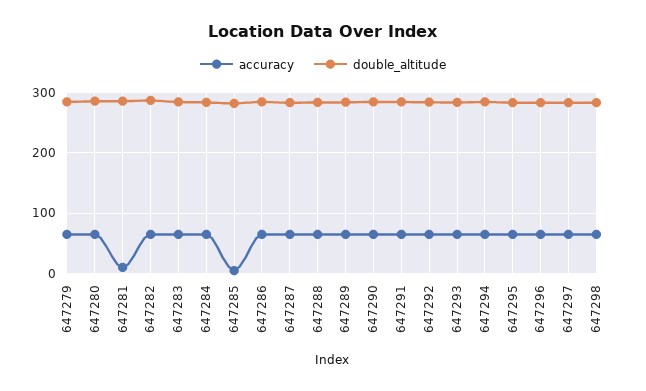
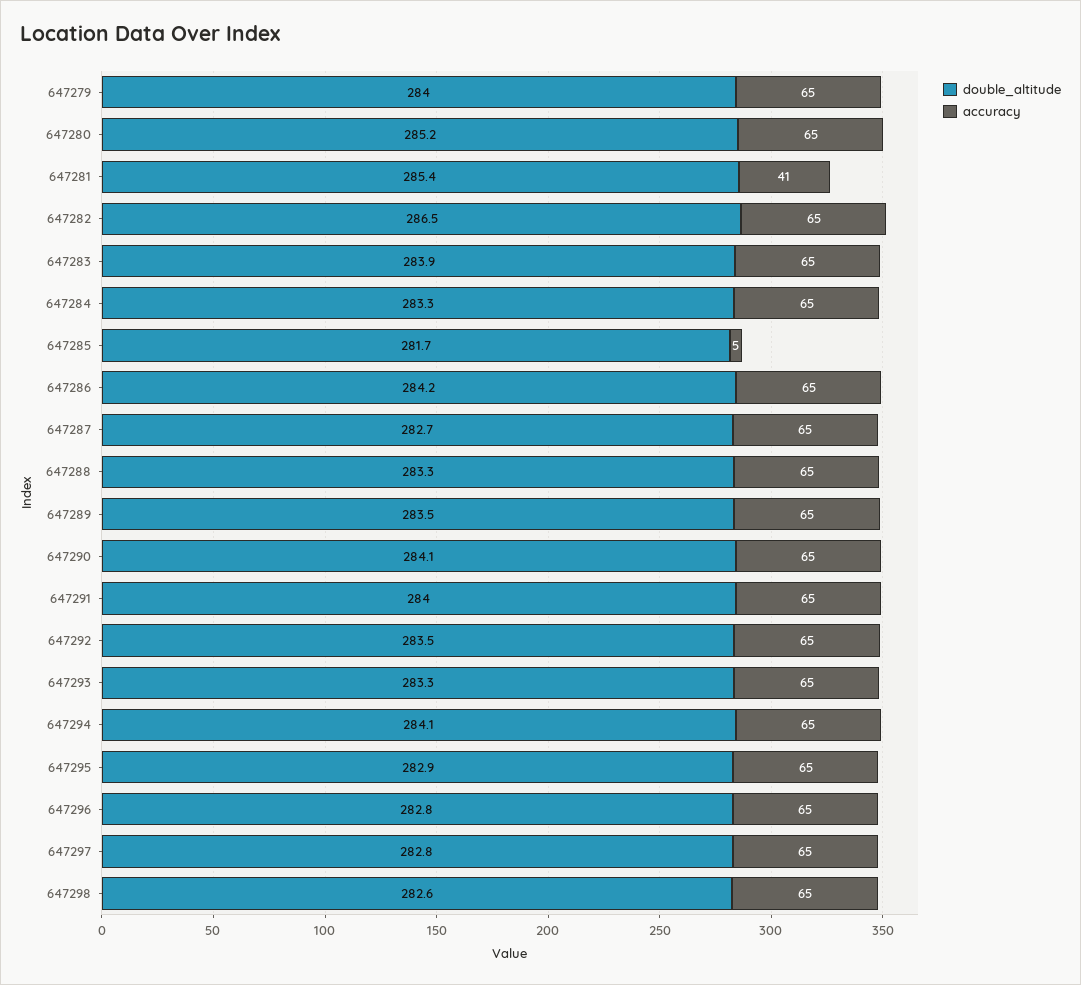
accuracy, 647281: 10 -> 41

